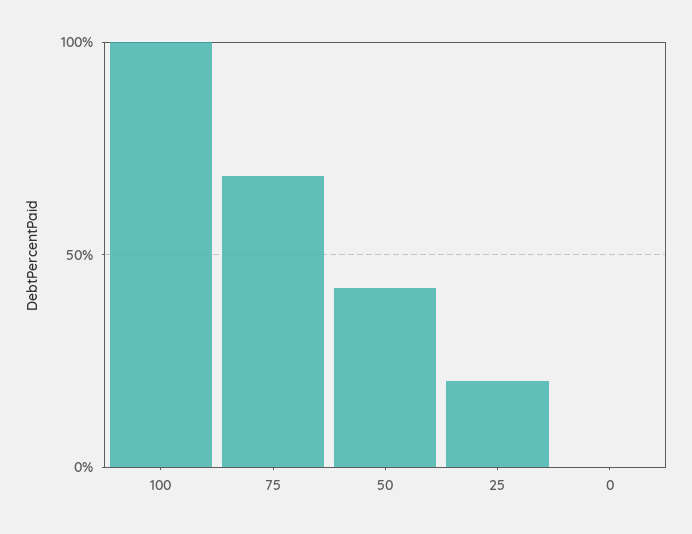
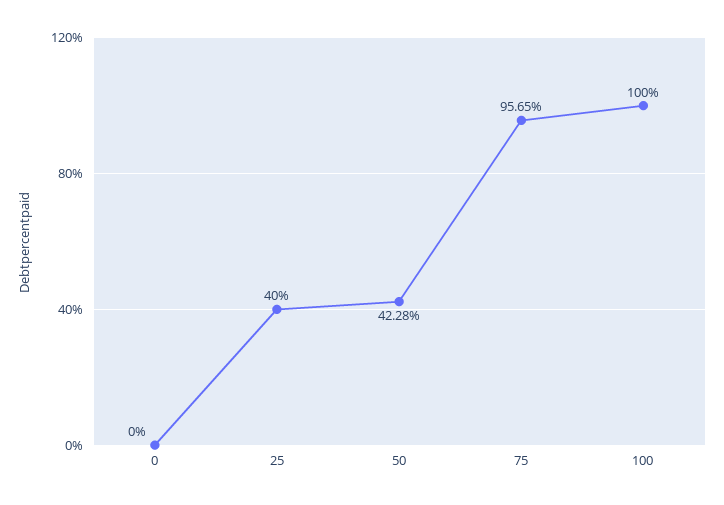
75: 70 -> 95.65
25: 20 -> 40

